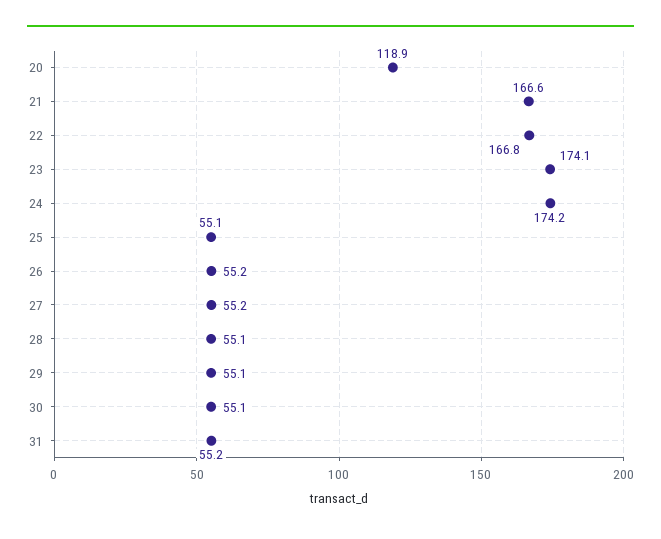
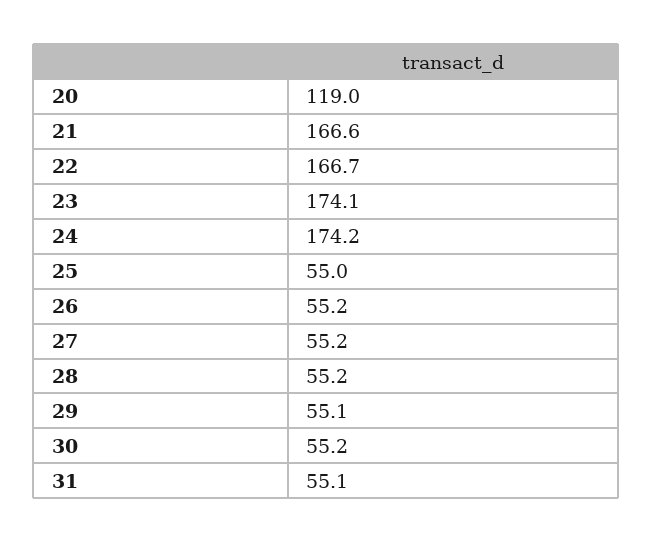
20: 118.9 -> 119
22: 166.8 -> 166.7
25: 55.1 -> 55
28: 55.1 -> 55.2
30: 55.1 -> 55.2
31: 55.2 -> 55.1

